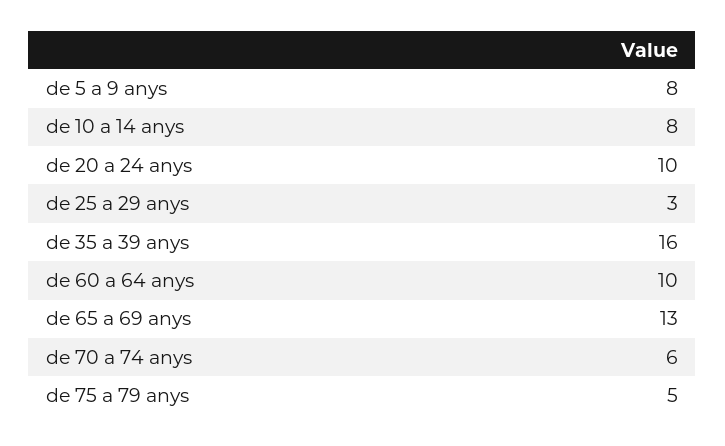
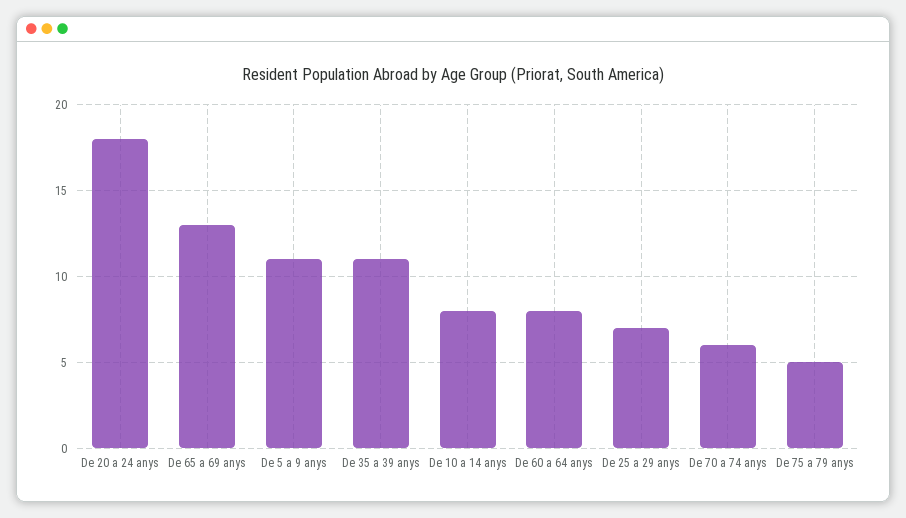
de 5 a 9 anys: 8 -> 11
de 20 a 24 anys: 10 -> 18
de 25 a 29 anys: 3 -> 7
de 35 a 39 anys: 16 -> 11
de 60 a 64 anys: 10 -> 8

